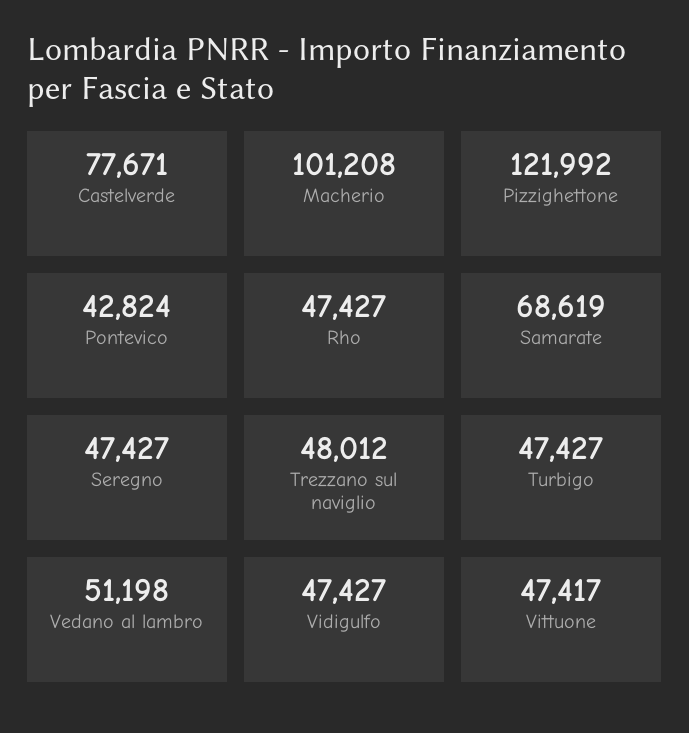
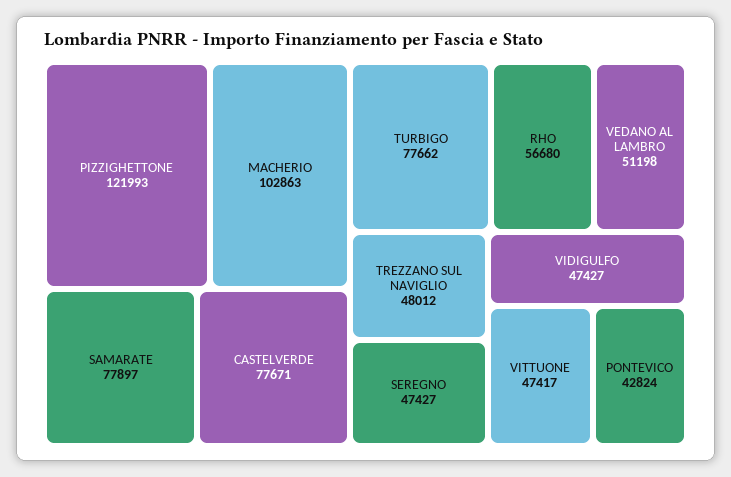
Macherio: 101208 -> 102863
Pizzighettone: 121992 -> 121993
Rho: 47427 -> 56680
Samarate: 68619 -> 77897
Turbigo: 47427 -> 77662

